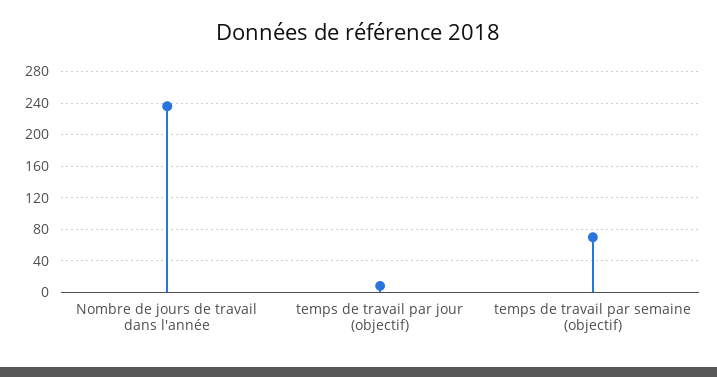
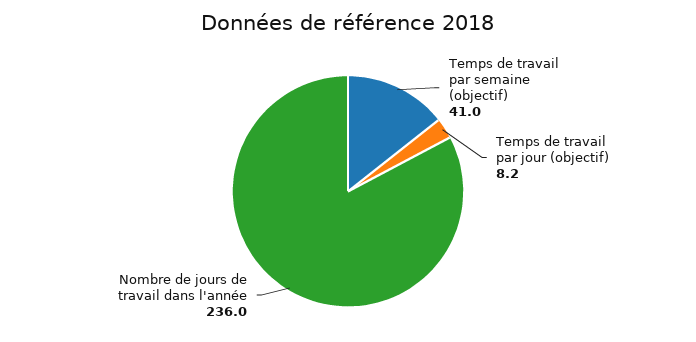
temps de travail par semaine (objectif): 70 -> 41

